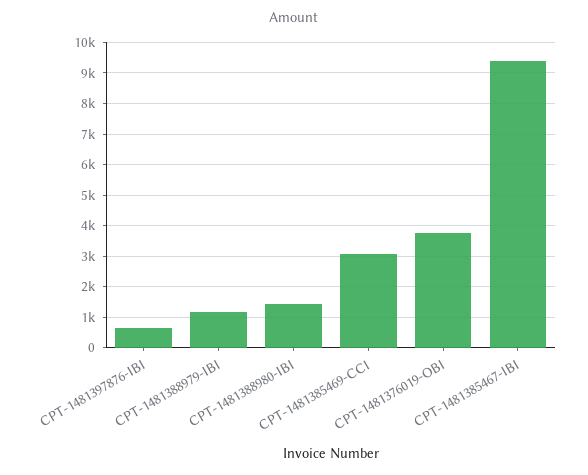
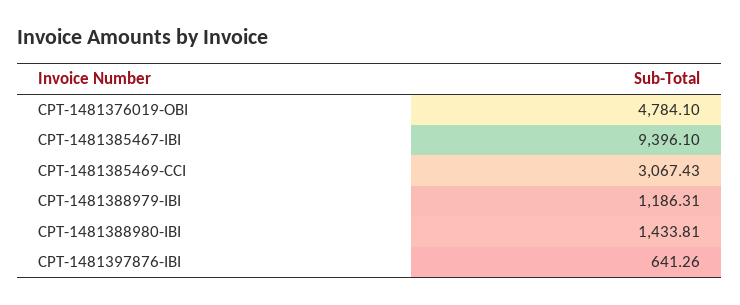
CPT-1481376019-OBI: 3800 -> 4784.1

